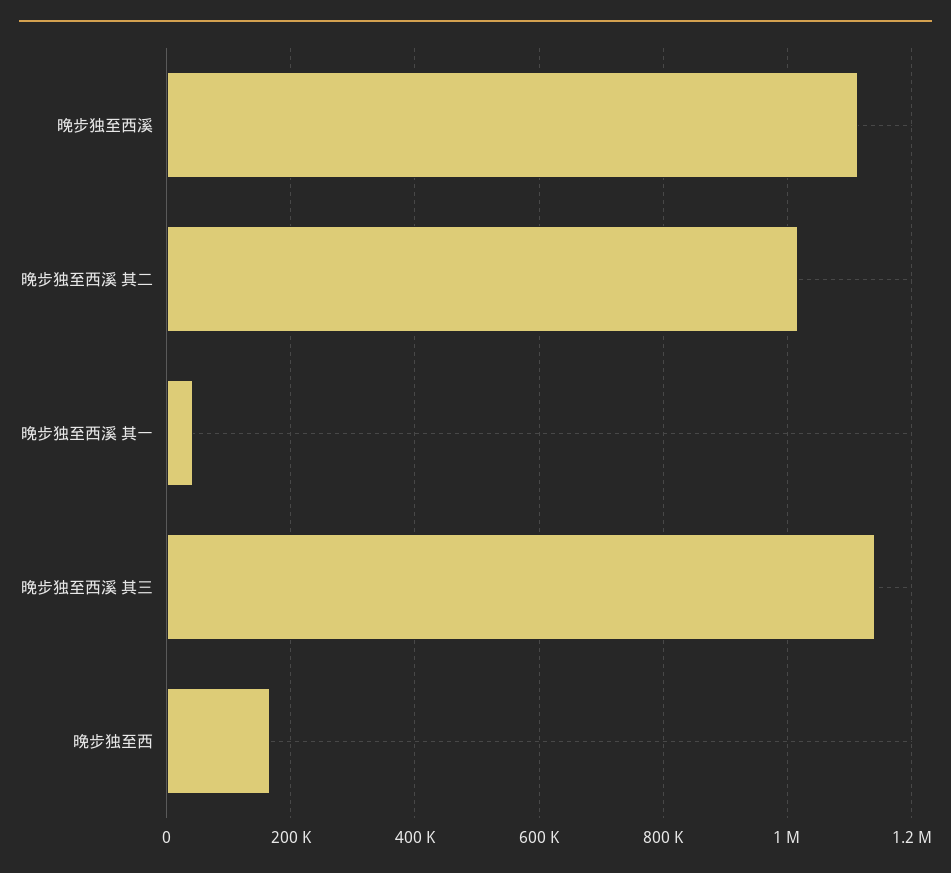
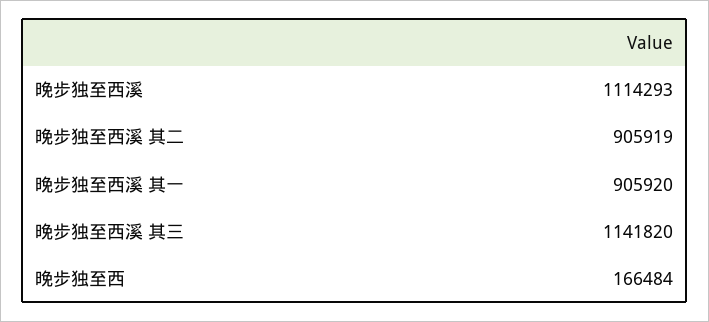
晚步独至西溪 其二: 1020000 -> 905919
晚步独至西溪 其一: 40000 -> 905920

